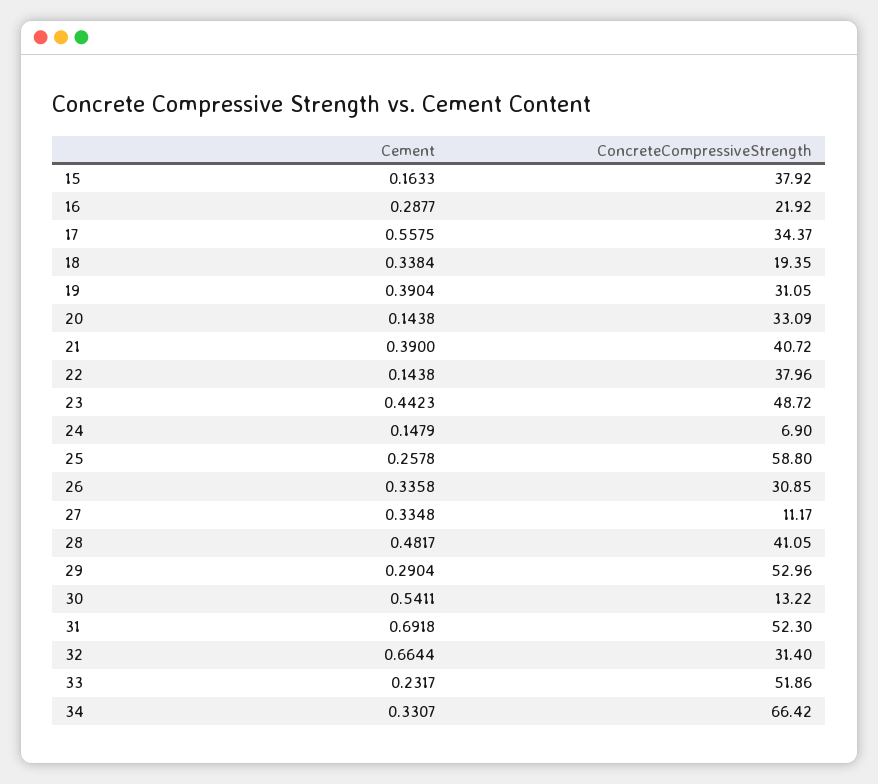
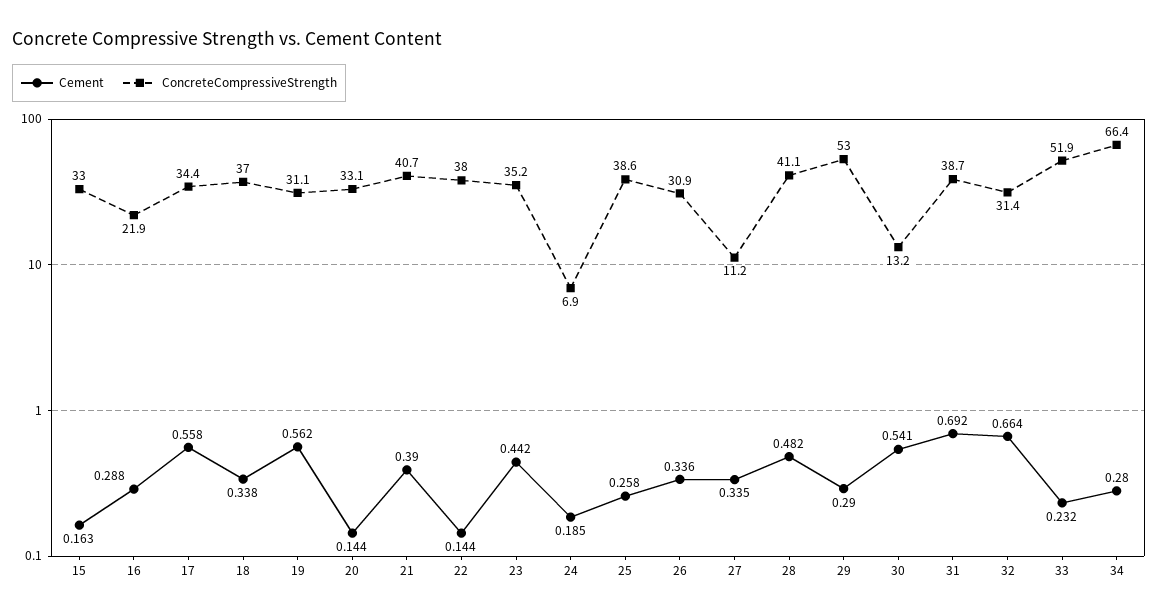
ConcreteCompressiveStrength, 15: 37.92 -> 33
ConcreteCompressiveStrength, 18: 19.35 -> 37
Cement, 19: 0.3904 -> 0.562
ConcreteCompressiveStrength, 23: 48.72 -> 35.2
Cement, 24: 0.1479 -> 0.185
ConcreteCompressiveStrength, 25: 58.8 -> 38.6
ConcreteCompressiveStrength, 31: 52.3 -> 38.7
Cement, 34: 0.3307 -> 0.28

